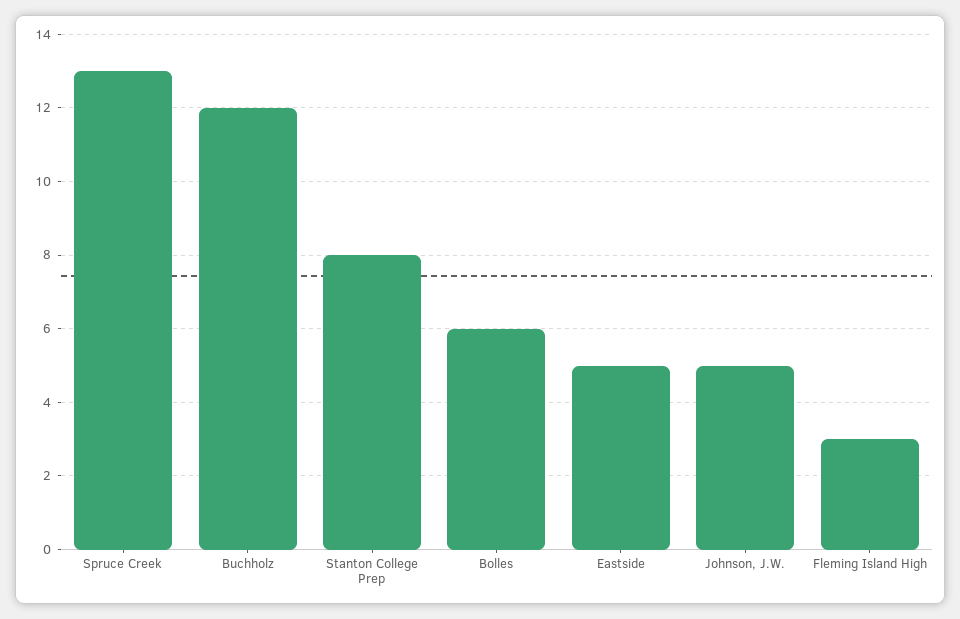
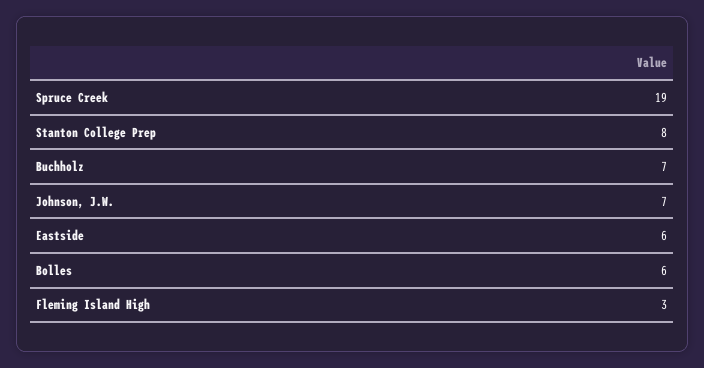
Spruce Creek: 13 -> 19
Buchholz: 12 -> 7
Eastside: 5 -> 6
Johnson, J.W.: 5 -> 7

